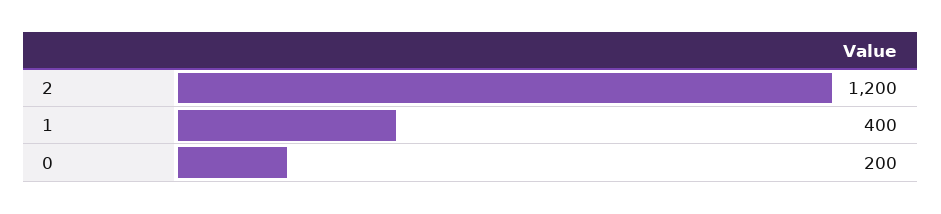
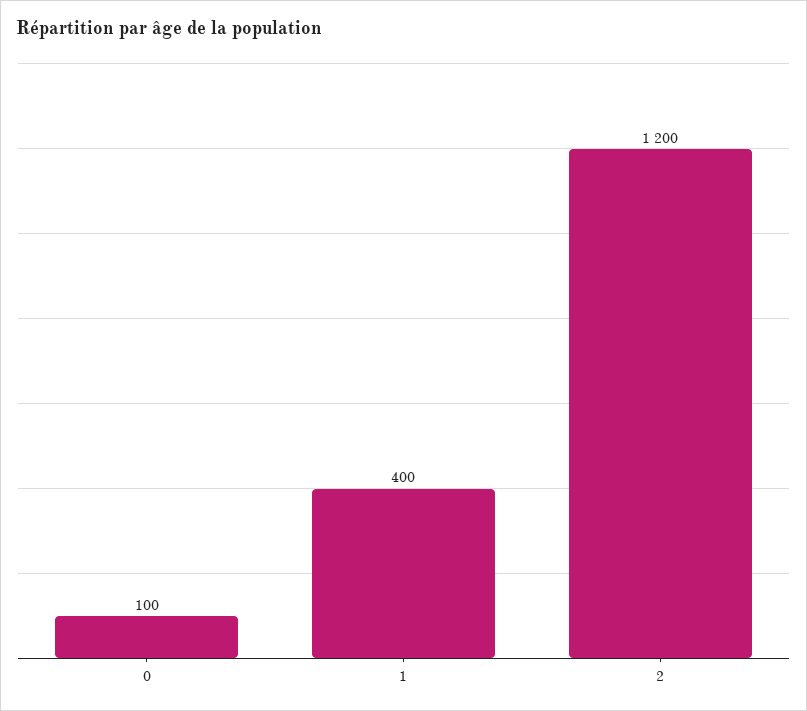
0: 200 -> 100

